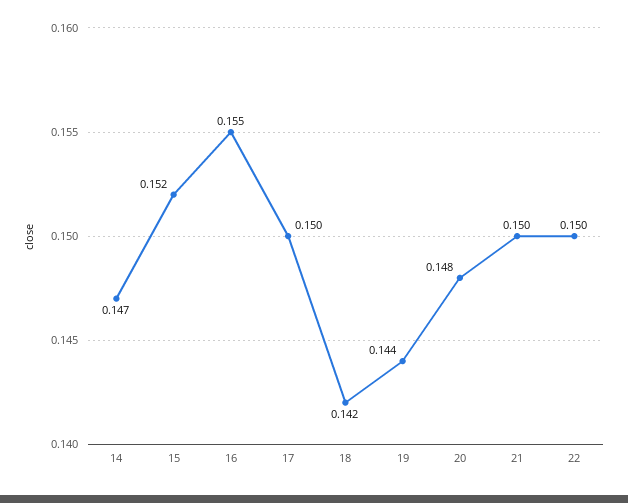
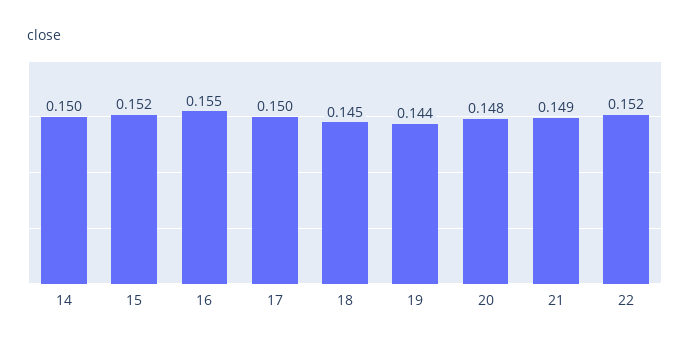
14: 0.147 -> 0.15
18: 0.142 -> 0.145
21: 0.15 -> 0.149
22: 0.15 -> 0.152

